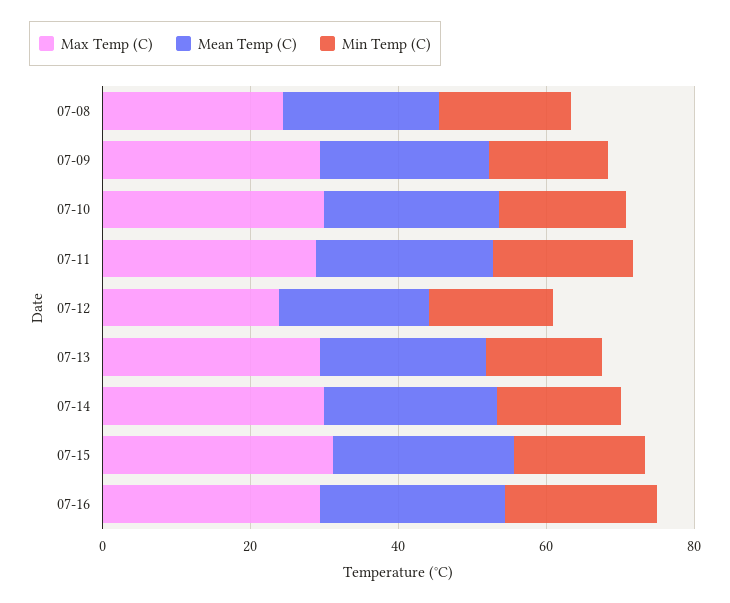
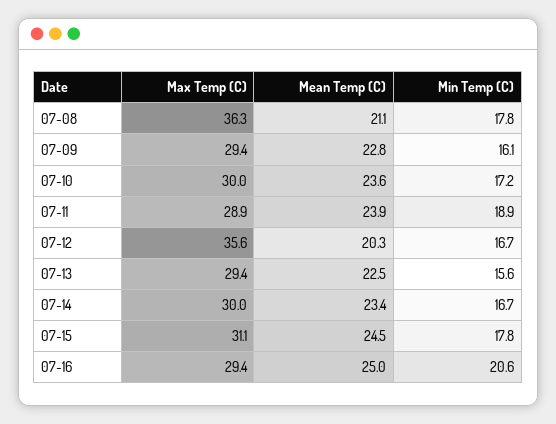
Max Temp (C), 07-08: 25 -> 36.3
Max Temp (C), 07-12: 25 -> 35.6

